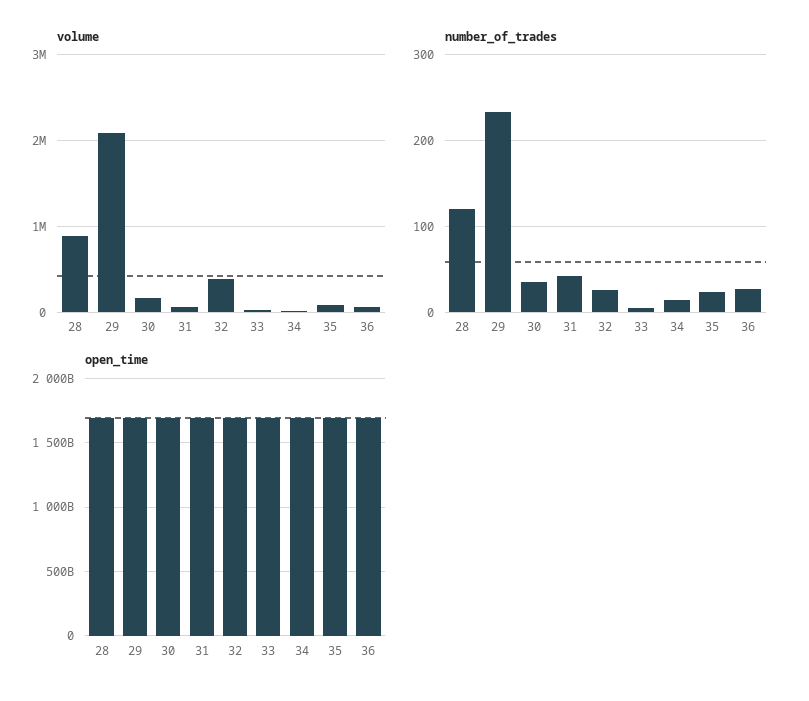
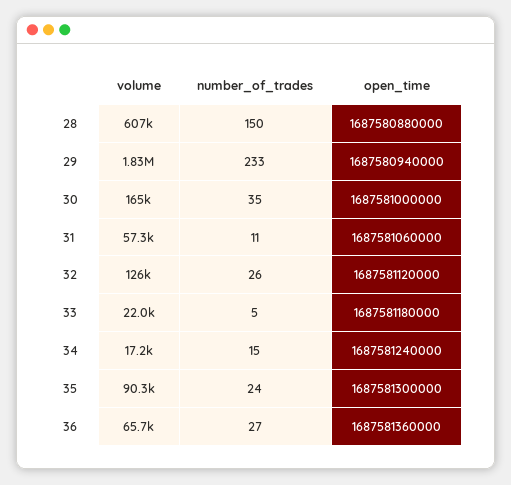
volume, 28: 900000 -> 607000
volume, 29: 2100000 -> 1830000
volume, 32: 400000 -> 126000
number_of_trades, 28: 120 -> 150
number_of_trades, 31: 40 -> 11

